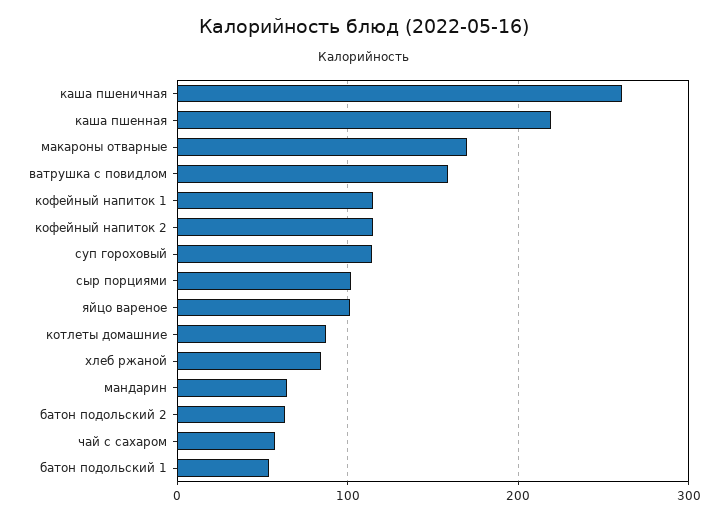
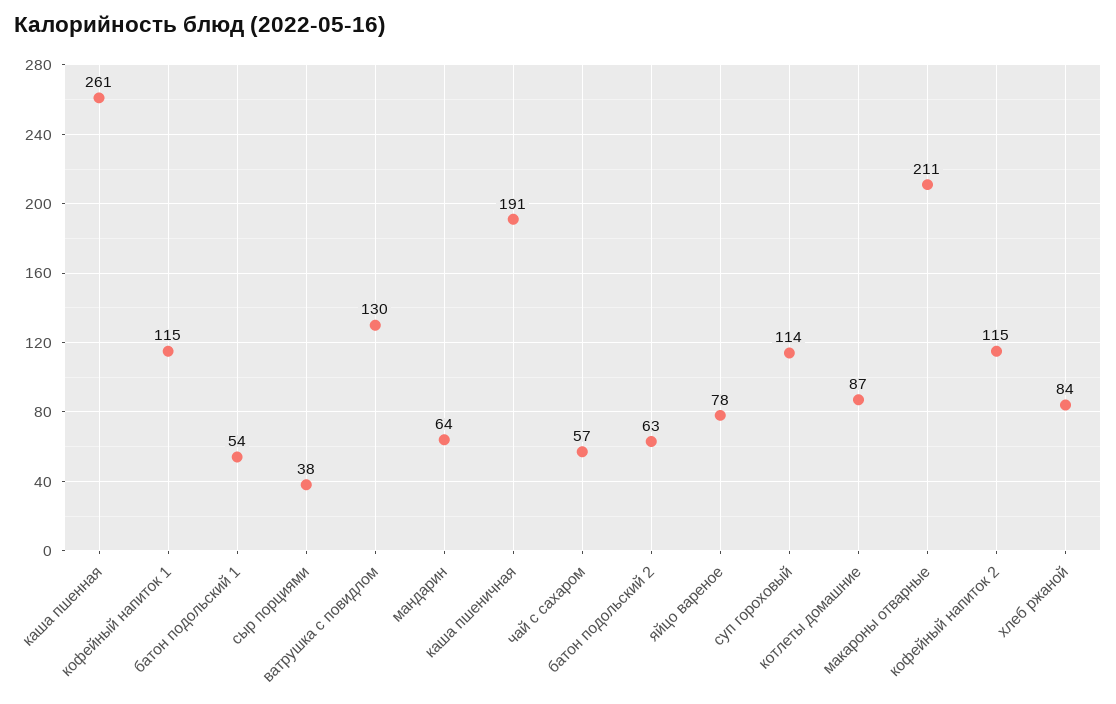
каша пшеничная: 260 -> 191
каша пшенная: 220 -> 261
макароны отварные: 170 -> 211
ватрушка с повидлом: 160 -> 130
сыр порциями: 100 -> 38
яйцо вареное: 100 -> 78

